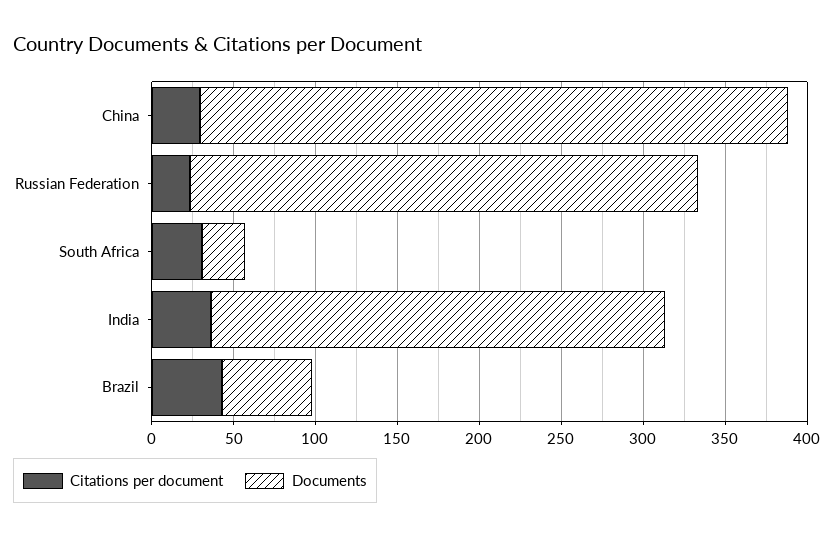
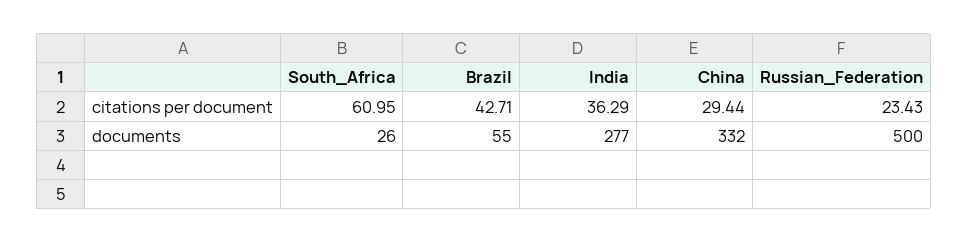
Documents, China: 360 -> 332
Documents, Russian Federation: 310 -> 500
Citations per document, South Africa: 30 -> 60.95

